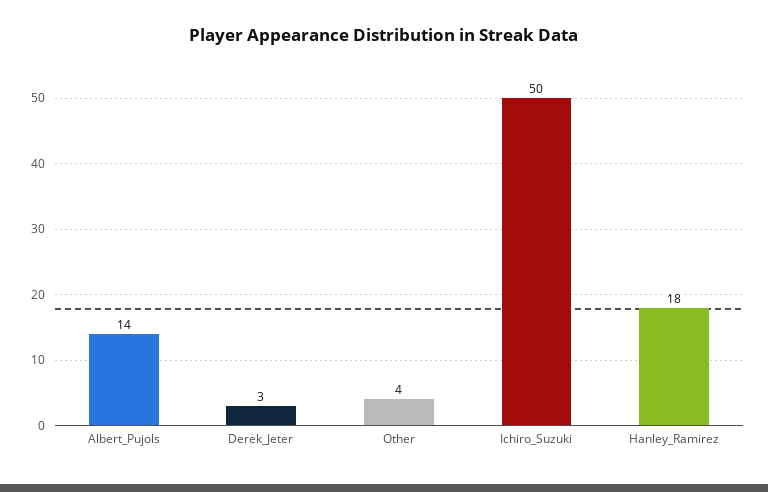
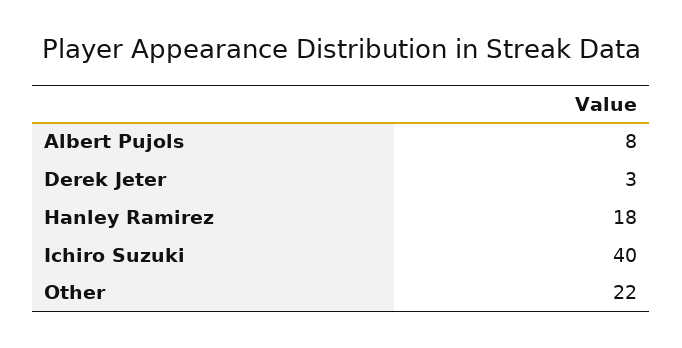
Albert_Pujols: 14 -> 8
Other: 4 -> 22
Ichiro_Suzuki: 50 -> 40

